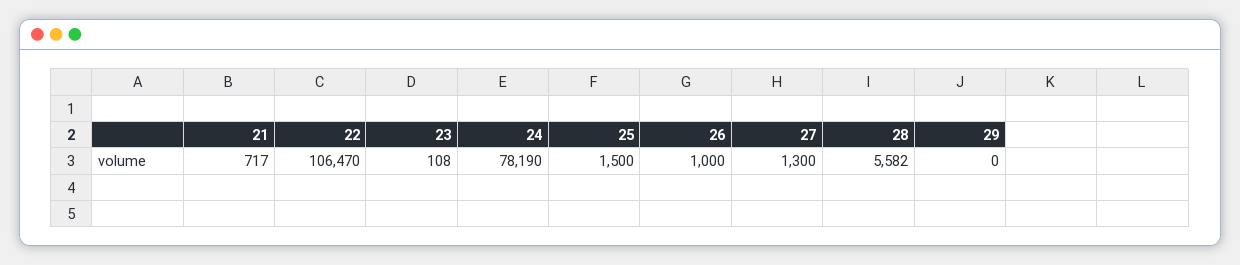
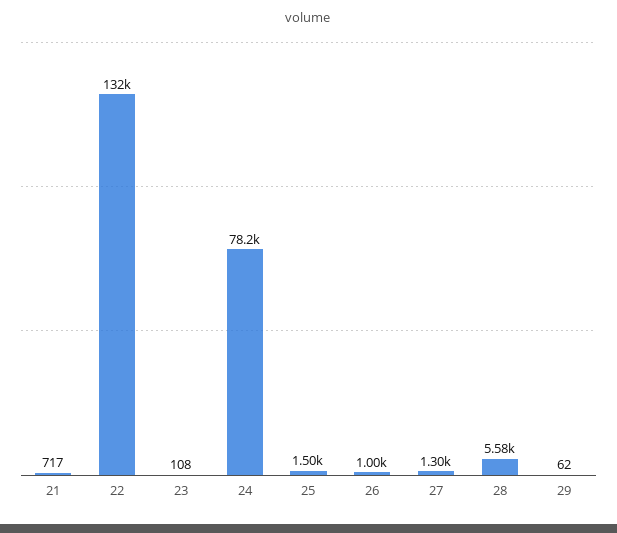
22: 106470 -> 132000
29: 0 -> 62

